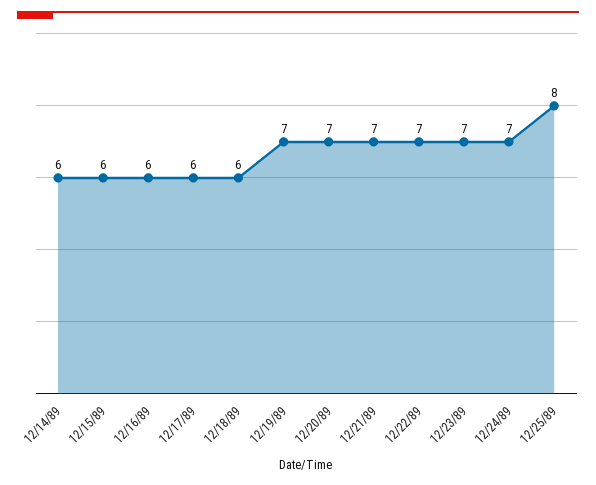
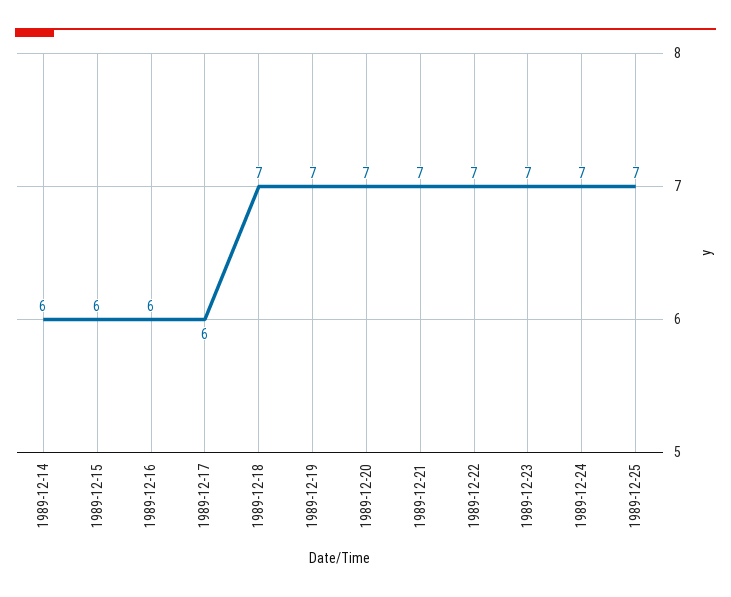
12/18/89: 6 -> 7
12/25/89: 8 -> 7

